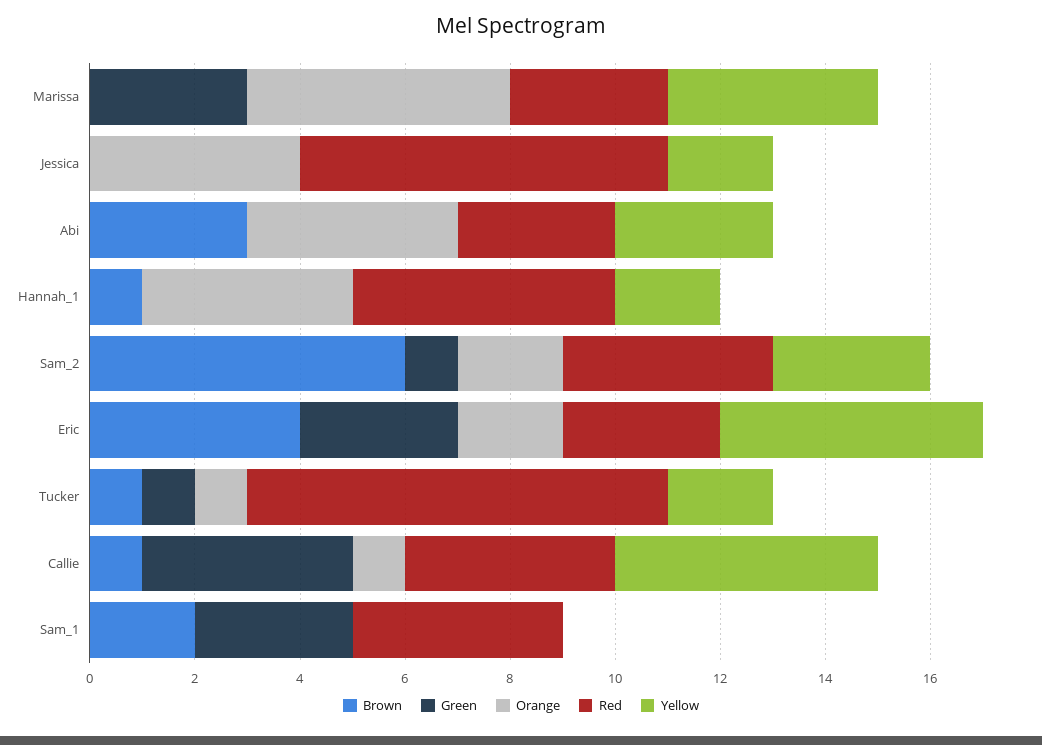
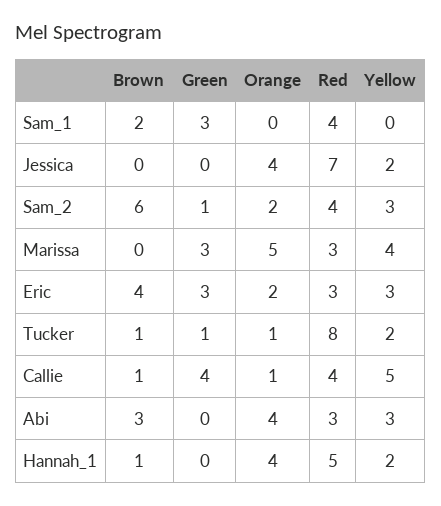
Yellow, Eric: 5 -> 3

